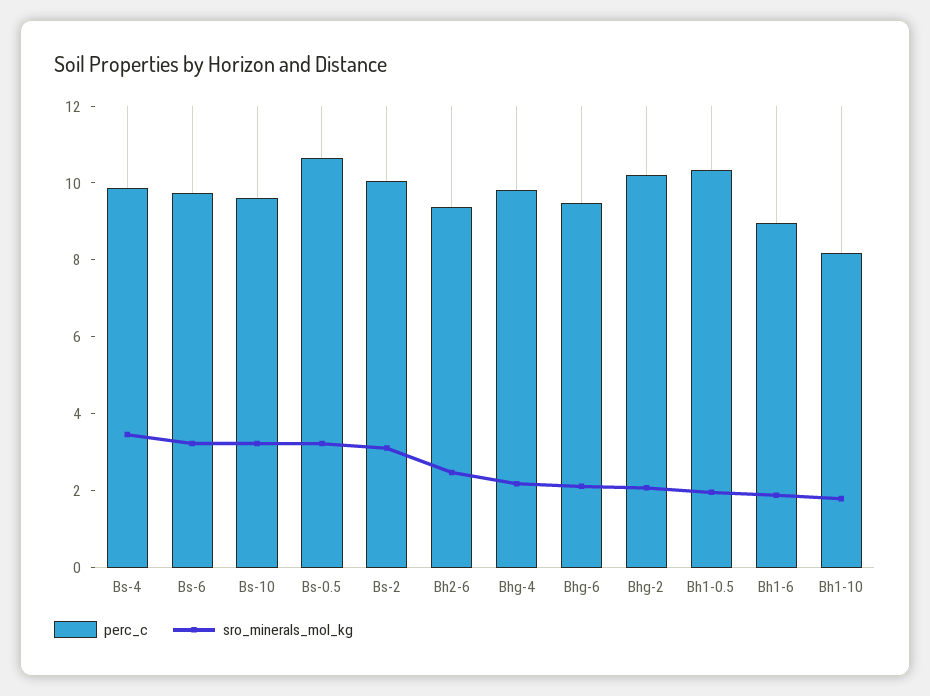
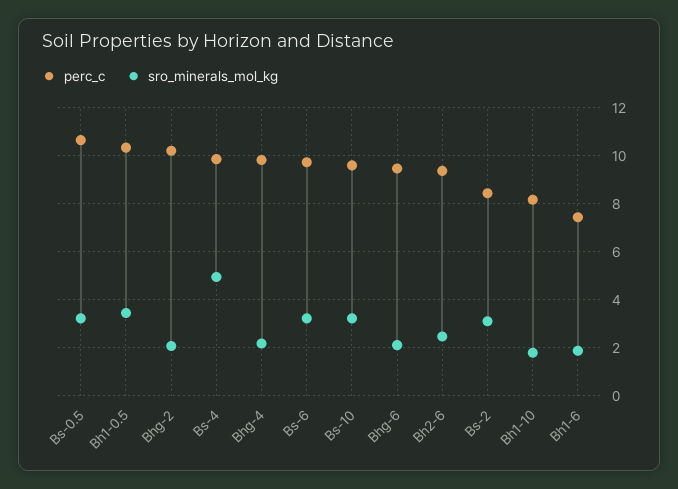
sro_minerals_mol_kg, Bs-4: 3.5 -> 5
perc_c, Bs-2: 10 -> 8.5
sro_minerals_mol_kg, Bh1-0.5: 2 -> 3.5
perc_c, Bh1-6: 9 -> 7.5

